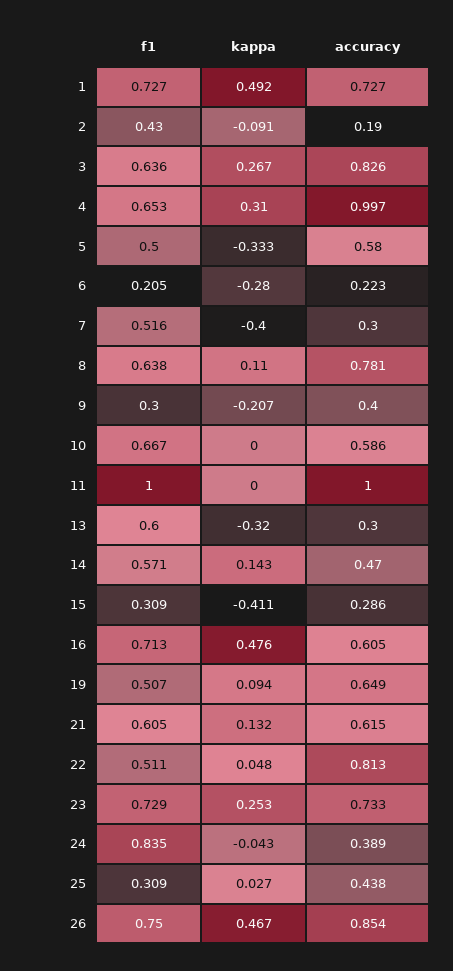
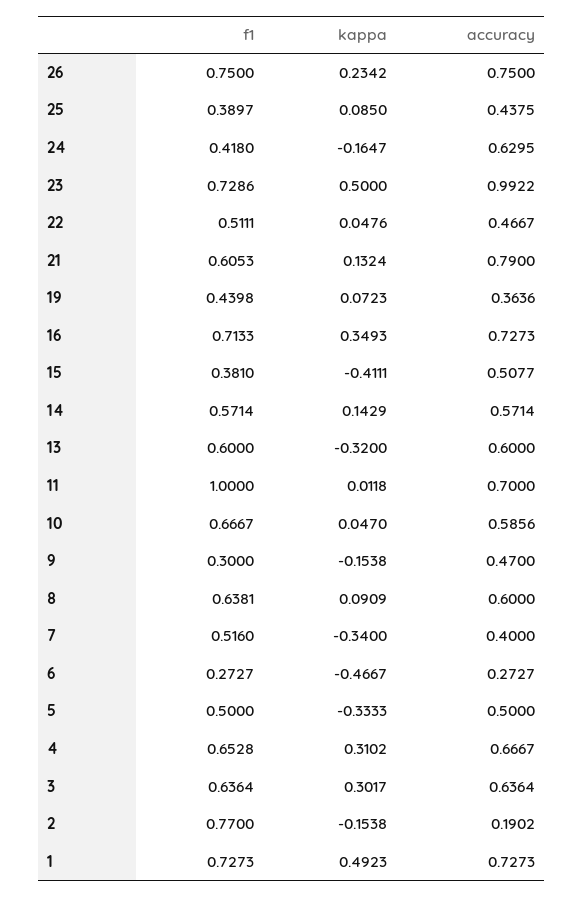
f1, 2: 0.43 -> 0.77
kappa, 2: -0.091 -> -0.1538
kappa, 3: 0.267 -> 0.3017
accuracy, 3: 0.826 -> 0.6364
accuracy, 4: 0.997 -> 0.6667
accuracy, 5: 0.58 -> 0.5
f1, 6: 0.205 -> 0.2727
kappa, 6: -0.28 -> -0.4667
accuracy, 6: 0.223 -> 0.2727
kappa, 7: -0.4 -> -0.34
accuracy, 7: 0.3 -> 0.4
kappa, 8: 0.11 -> 0.0909
accuracy, 8: 0.781 -> 0.6
kappa, 9: -0.207 -> -0.1538
accuracy, 9: 0.4 -> 0.47
kappa, 10: 0 -> 0.047
kappa, 11: 0 -> 0.0118
accuracy, 11: 1 -> 0.7
accuracy, 13: 0.3 -> 0.6
accuracy, 14: 0.47 -> 0.5714
f1, 15: 0.309 -> 0.381
accuracy, 15: 0.286 -> 0.5077
kappa, 16: 0.476 -> 0.3493
accuracy, 16: 0.605 -> 0.7273
f1, 19: 0.507 -> 0.4398
kappa, 19: 0.094 -> 0.0723
accuracy, 19: 0.649 -> 0.3636
accuracy, 21: 0.615 -> 0.79
accuracy, 22: 0.813 -> 0.4667
kappa, 23: 0.253 -> 0.5
accuracy, 23: 0.733 -> 0.9922
f1, 24: 0.835 -> 0.418
kappa, 24: -0.043 -> -0.1647
accuracy, 24: 0.389 -> 0.6295
f1, 25: 0.309 -> 0.3897
kappa, 25: 0.027 -> 0.085
kappa, 26: 0.467 -> 0.2342
accuracy, 26: 0.854 -> 0.75

